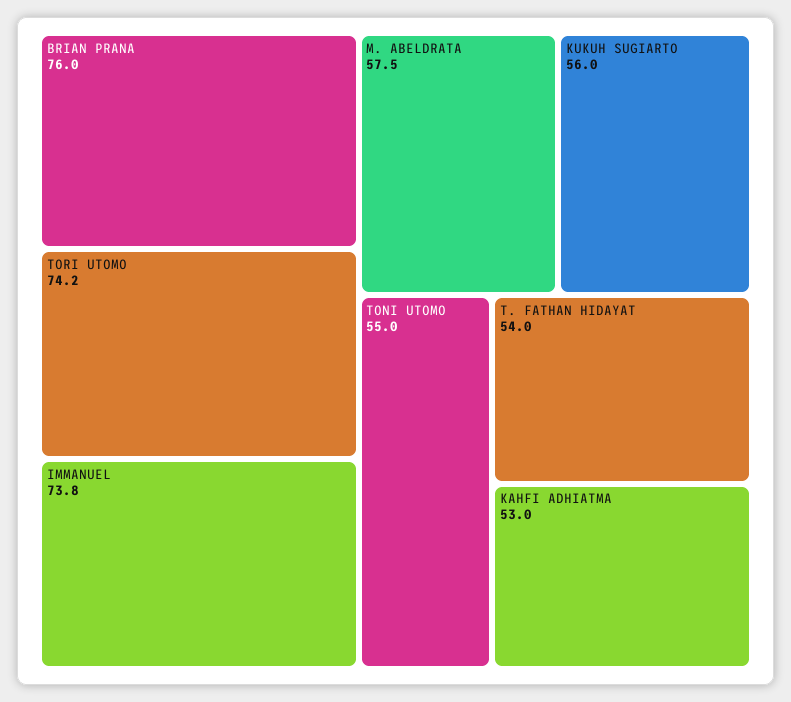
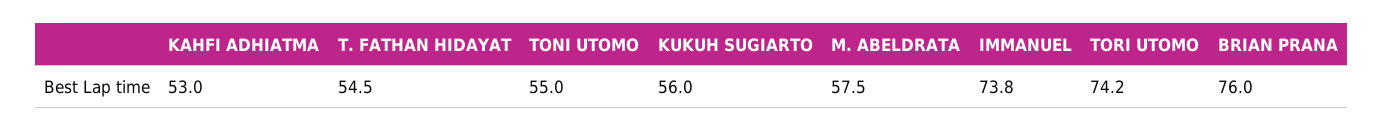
T. FATHAN HIDAYAT: 54 -> 54.5

